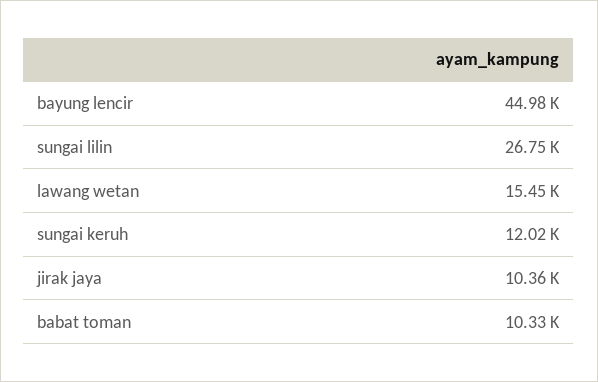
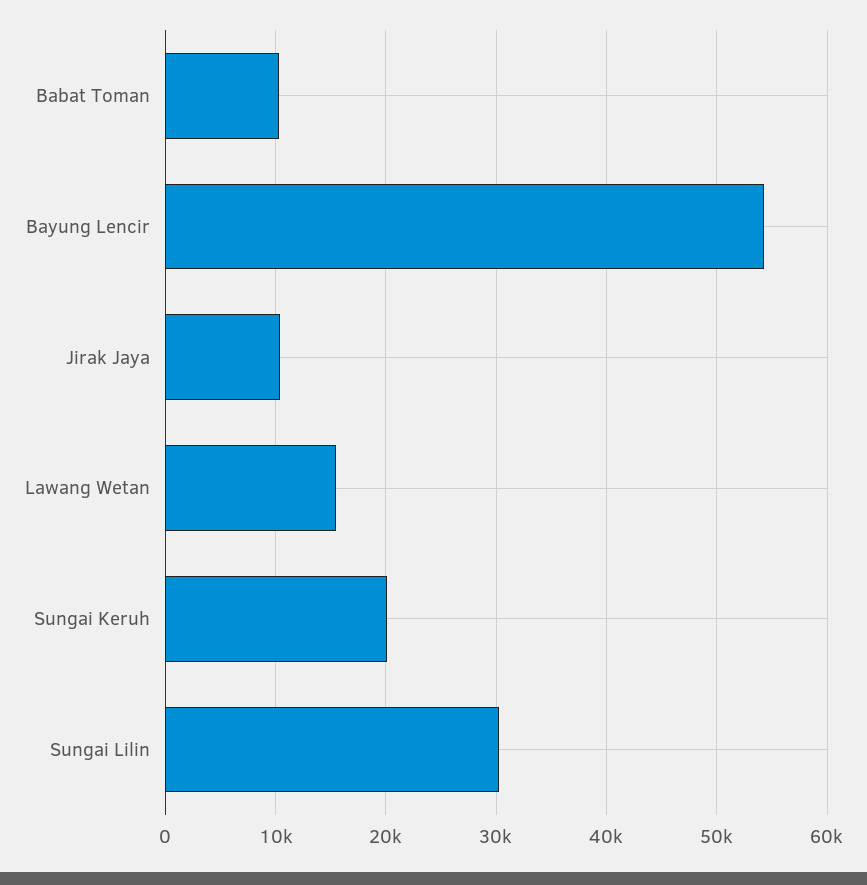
bayung lencir: 44980 -> 54000
sungai lilin: 26750 -> 30000
sungai keruh: 12020 -> 20000

